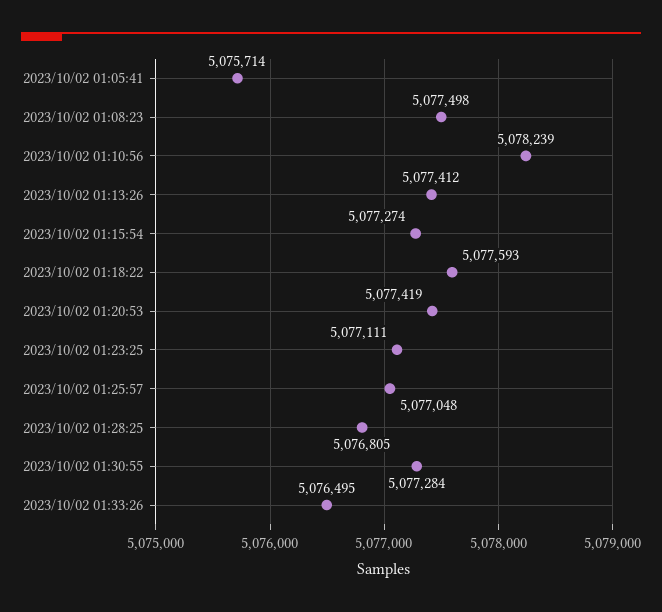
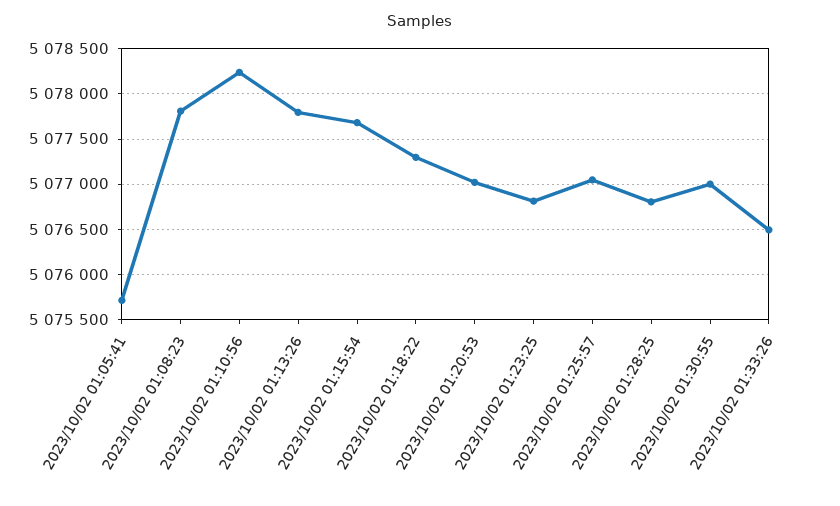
2023/10/02 01:08:23: 5077498 -> 5077800
2023/10/02 01:13:26: 5077412 -> 5077800
2023/10/02 01:15:54: 5077274 -> 5077700
2023/10/02 01:18:22: 5077593 -> 5077300
2023/10/02 01:20:53: 5077419 -> 5077000
2023/10/02 01:23:25: 5077111 -> 5076800
2023/10/02 01:30:55: 5077284 -> 5077000

